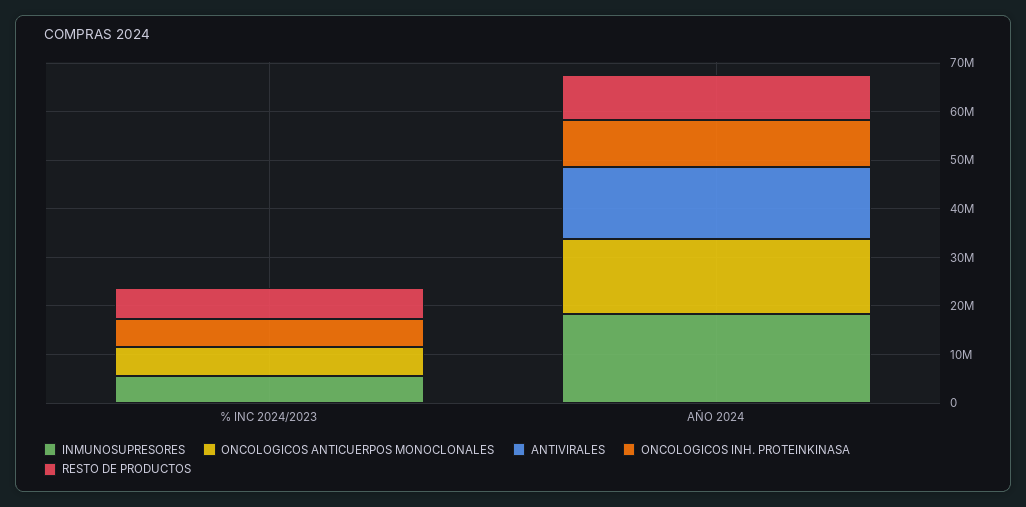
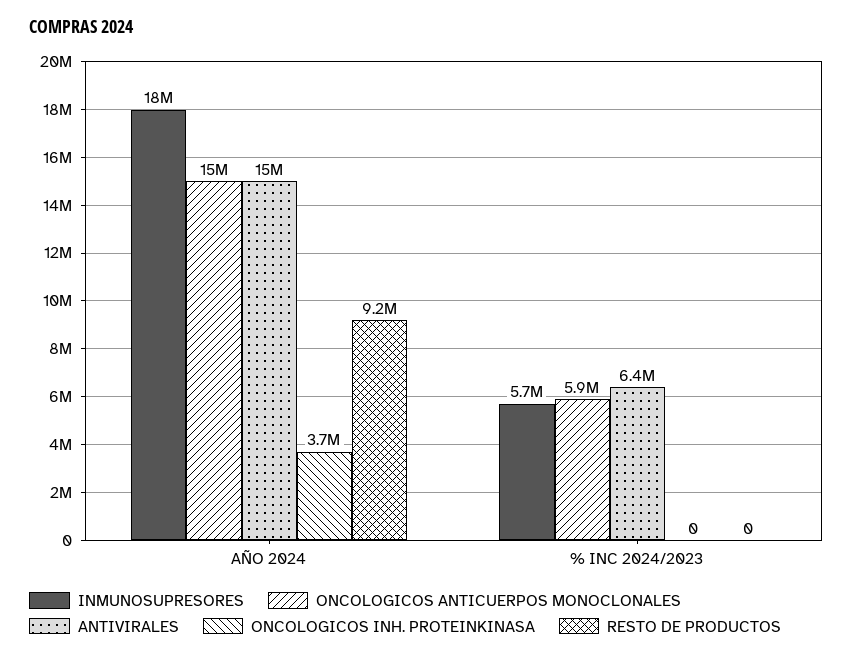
ANTIVIRALES, % INC 2024/2023: 0 -> 6400000
ONCOLOGICOS INH. PROTEINKINASA, % INC 2024/2023: 6000000 -> 0
RESTO DE PRODUCTOS, % INC 2024/2023: 6000000 -> 0
ONCOLOGICOS INH. PROTEINKINASA, AÑO 2024: 10000000 -> 3700000

